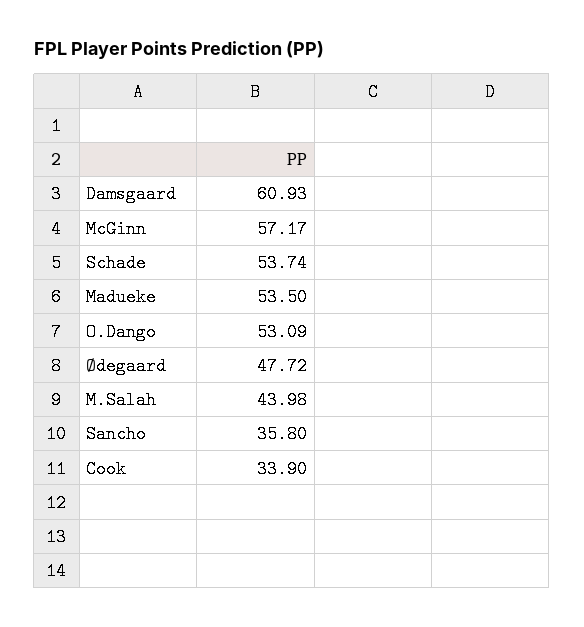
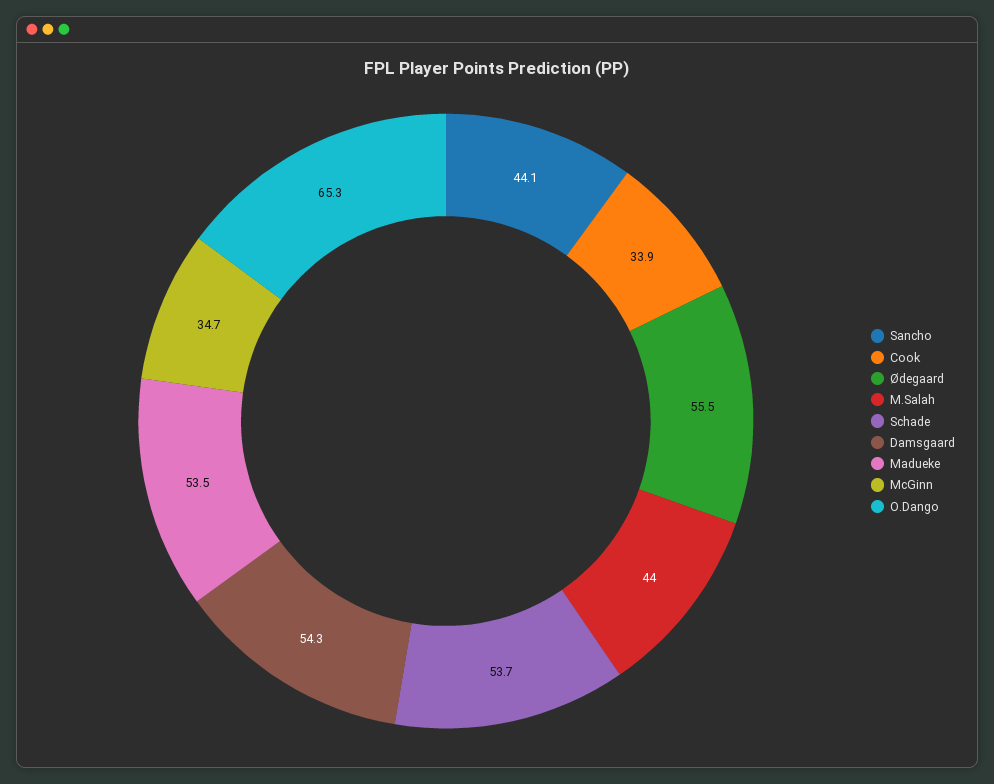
Damsgaard: 60.93 -> 54.3
McGinn: 57.17 -> 34.7
O.Dango: 53.09 -> 65.3
Ødegaard: 47.72 -> 55.5
Sancho: 35.8 -> 44.1

